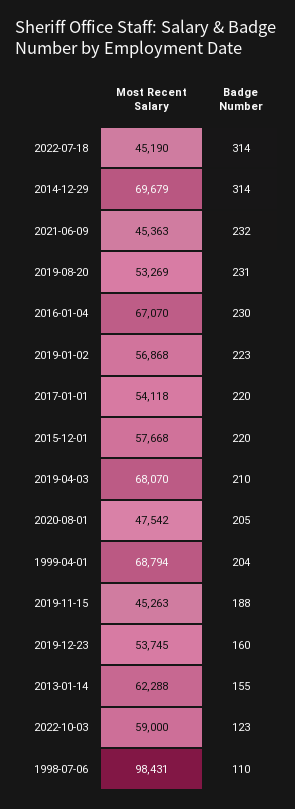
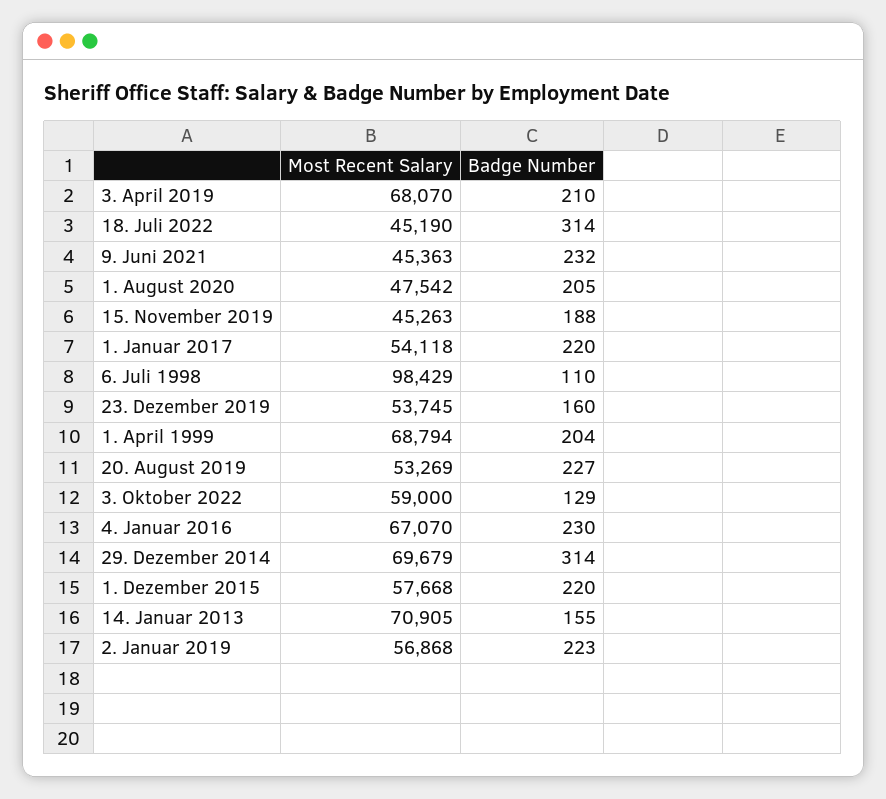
Badge Number, 2019-08-20: 231 -> 227
Most Recent Salary, 2013-01-14: 62288 -> 70905
Badge Number, 2022-10-03: 123 -> 129
Most Recent Salary, 1998-07-06: 98431 -> 98429

